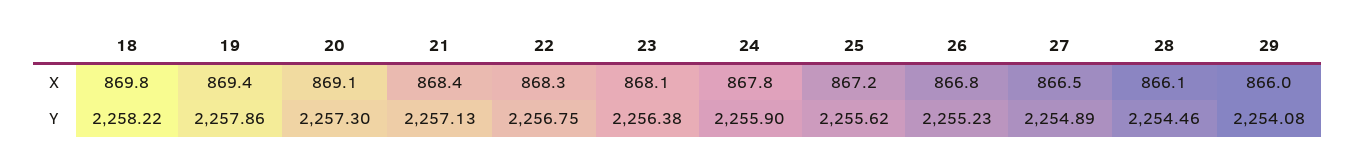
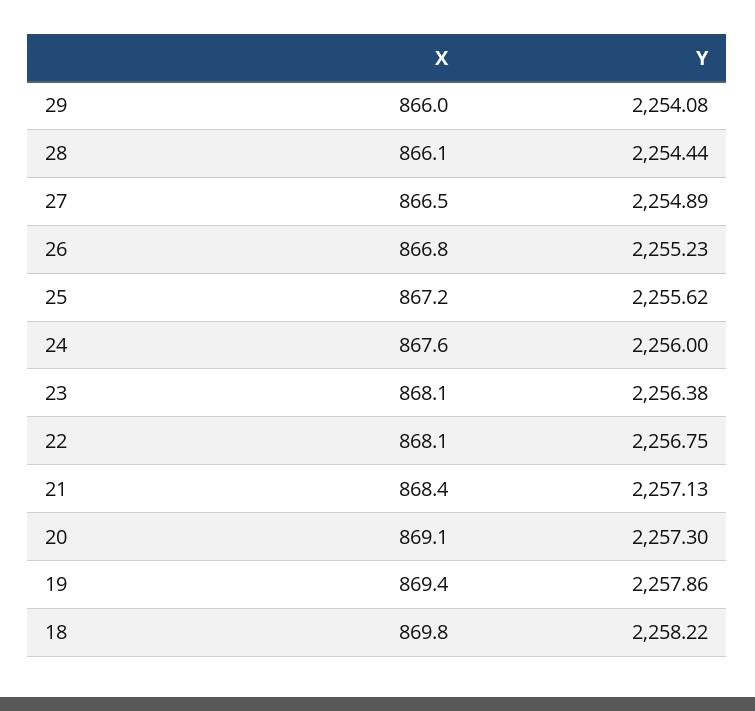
22, X: 868.3 -> 868.1
24, X: 867.8 -> 867.6
24, Y: 2255.9 -> 2256
28, Y: 2254.46 -> 2254.44

